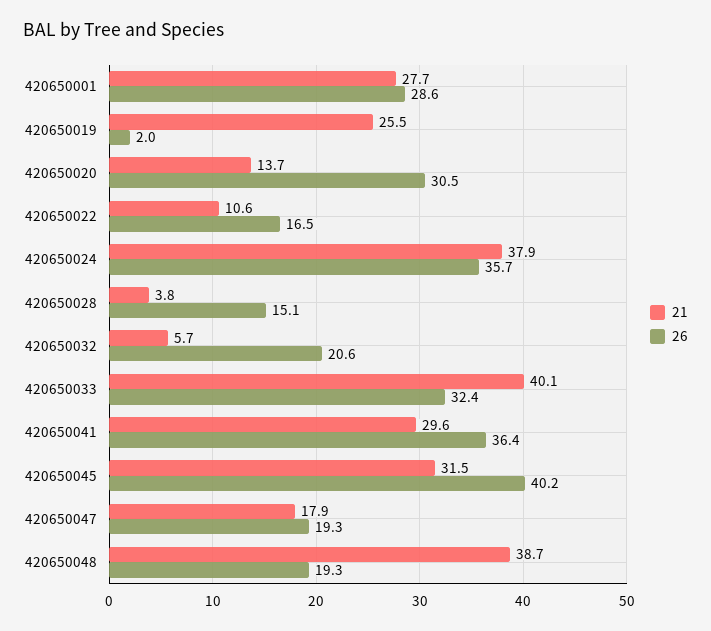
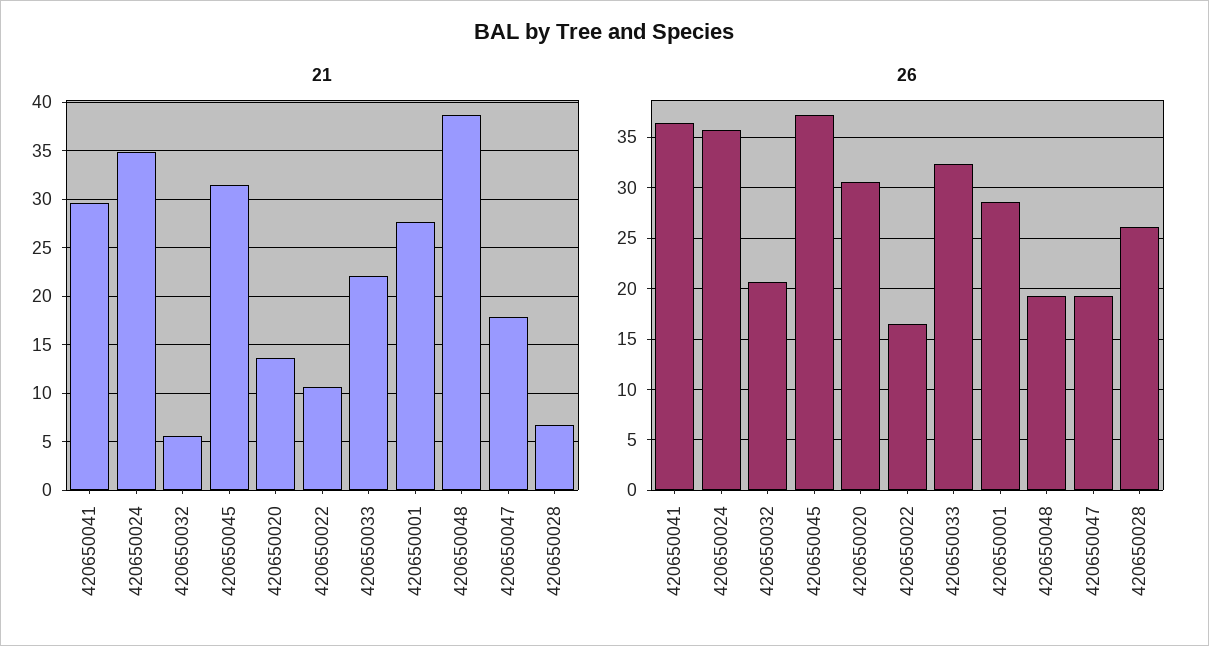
21, 420650019: 25.5 -> none
26, 420650019: 2 -> none
21, 420650024: 37.9 -> 35
21, 420650028: 3.8 -> 7
26, 420650028: 15.1 -> 26
21, 420650033: 40.1 -> 22
26, 420650045: 40.2 -> 37

